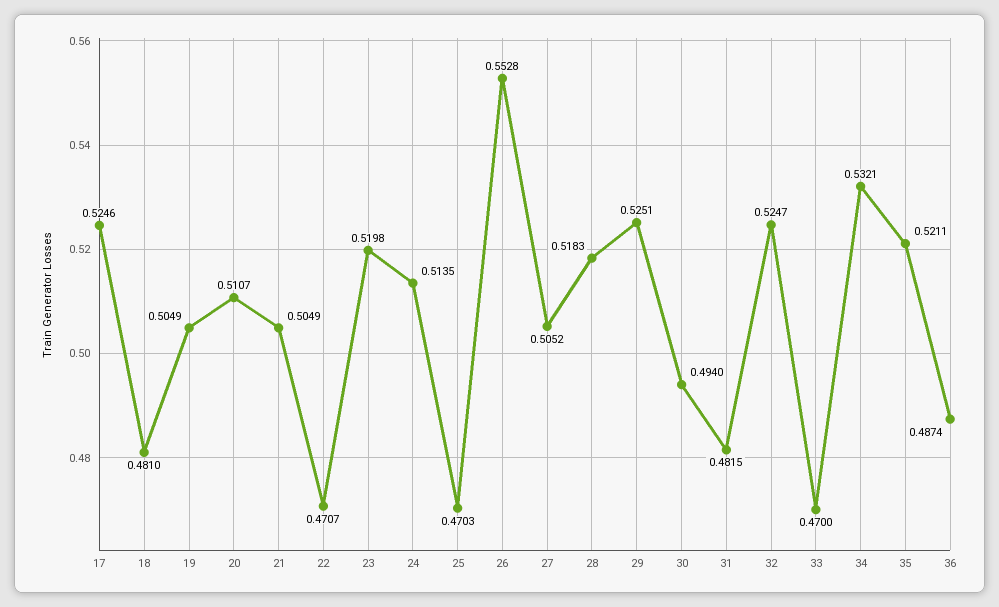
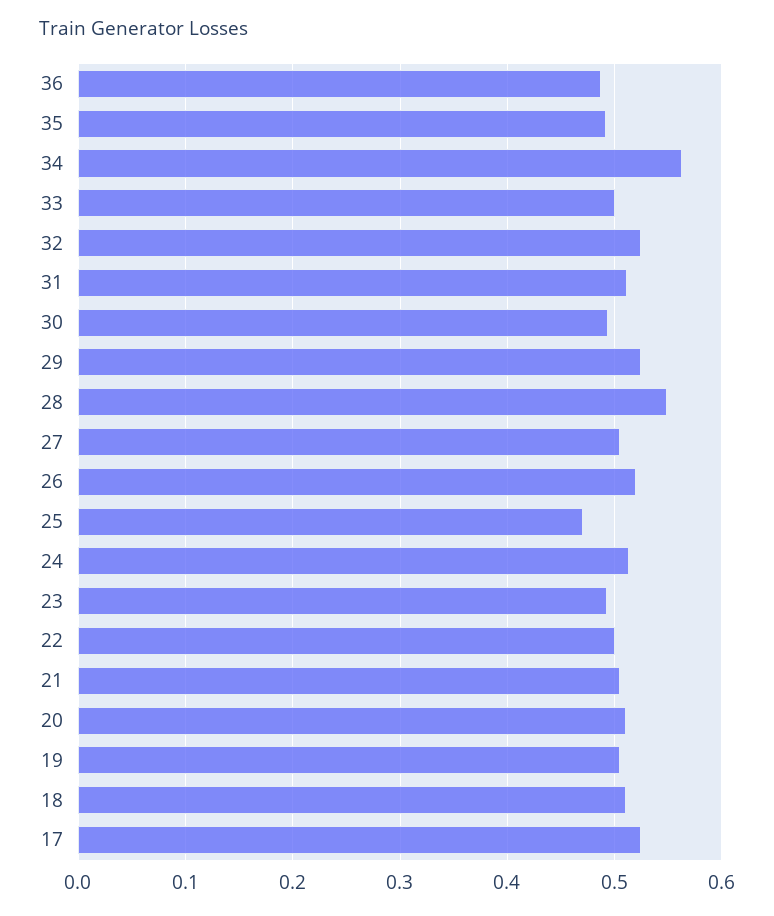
18: 0.481 -> 0.51
22: 0.4707 -> 0.5
23: 0.5198 -> 0.49
26: 0.5528 -> 0.52
28: 0.5183 -> 0.55
31: 0.4815 -> 0.51
33: 0.47 -> 0.5
34: 0.5321 -> 0.56
35: 0.5211 -> 0.49

